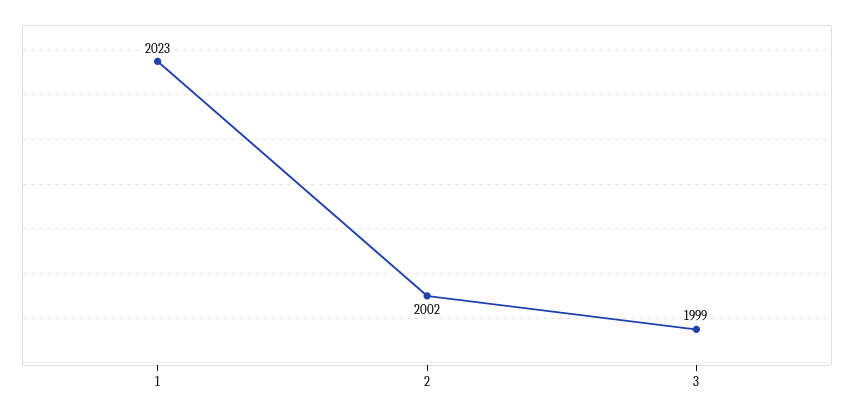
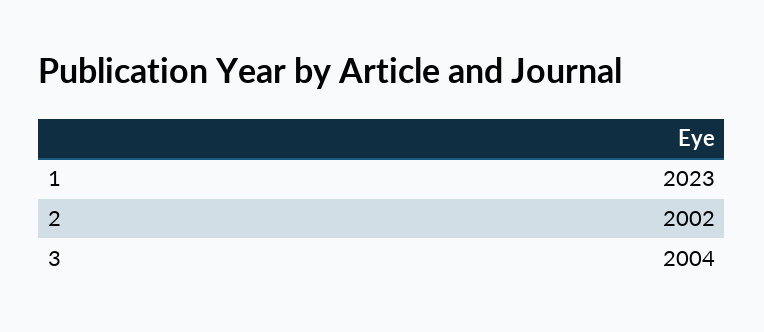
3: 1999 -> 2004

